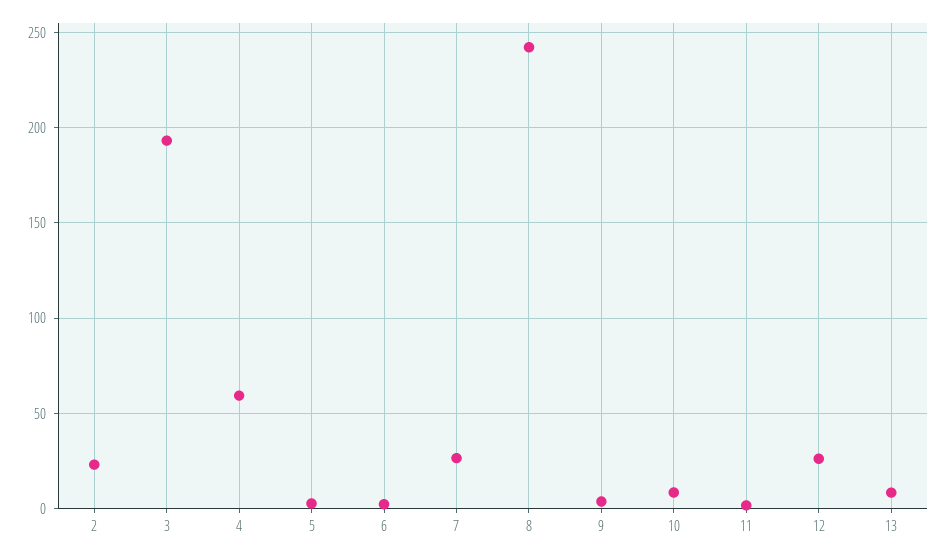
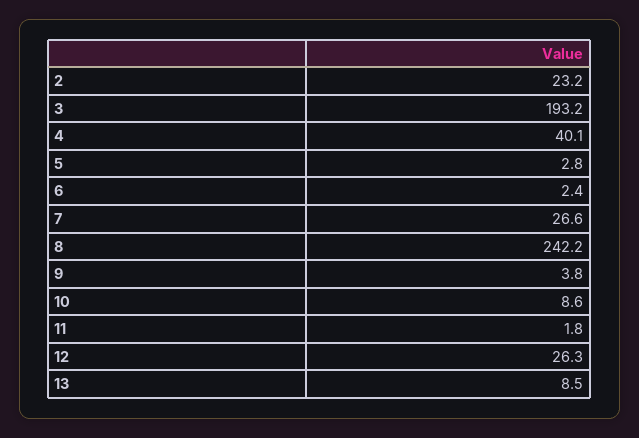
4: 60 -> 40.1

